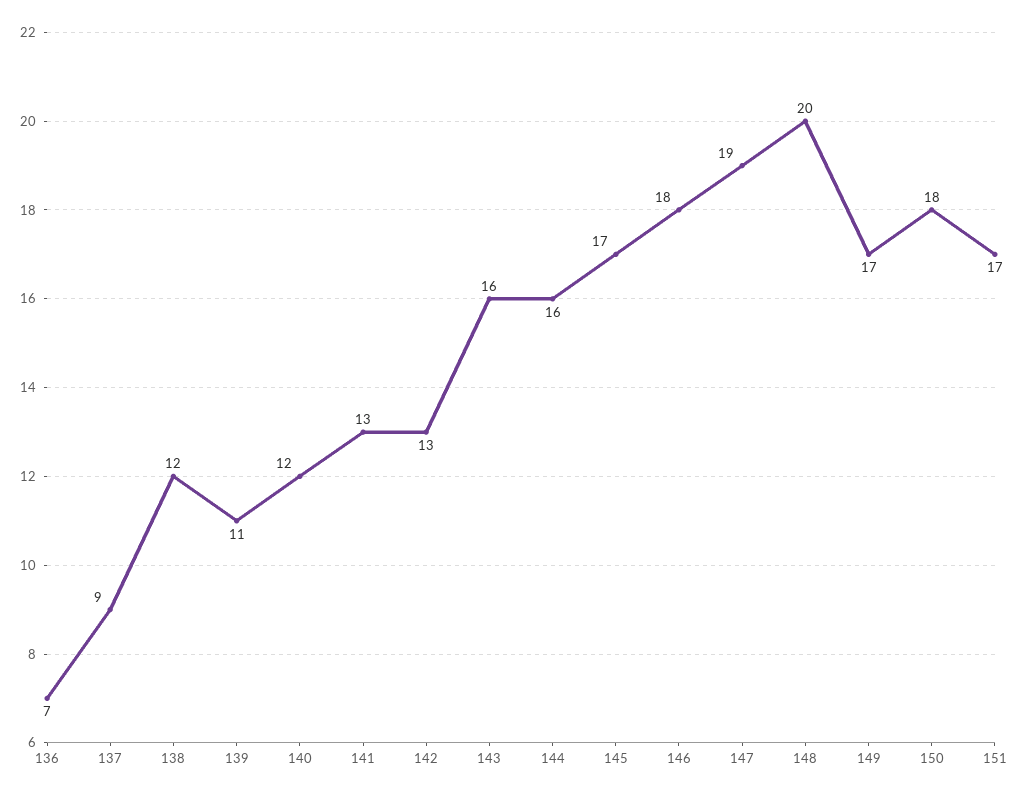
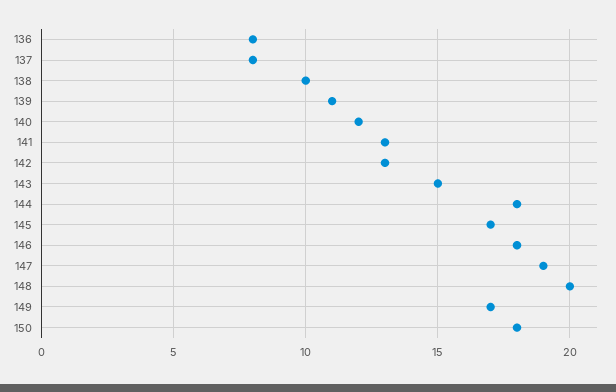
136: 7 -> 8
137: 9 -> 8
138: 12 -> 10
143: 16 -> 15
144: 16 -> 18
151: 17 -> none

